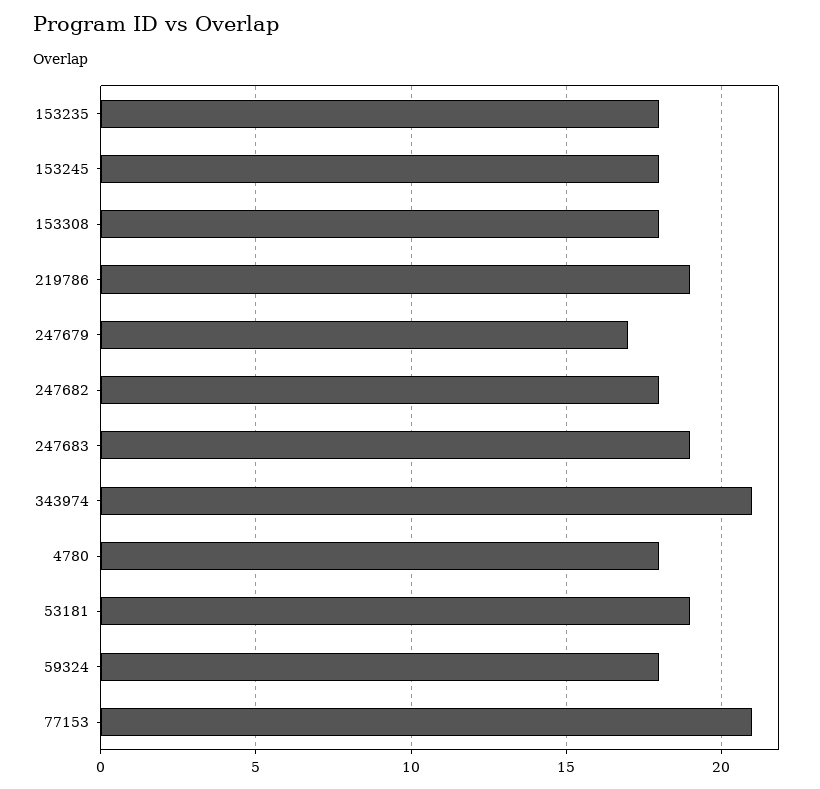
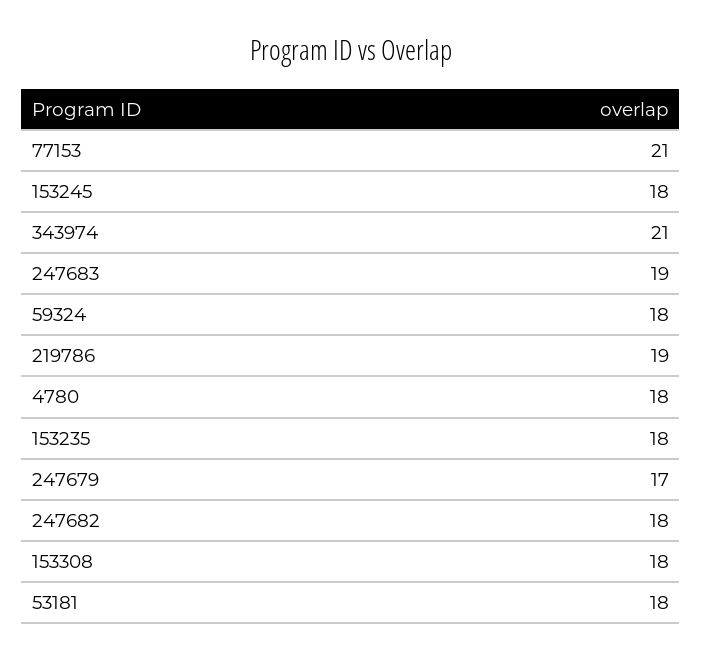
53181: 19 -> 18

